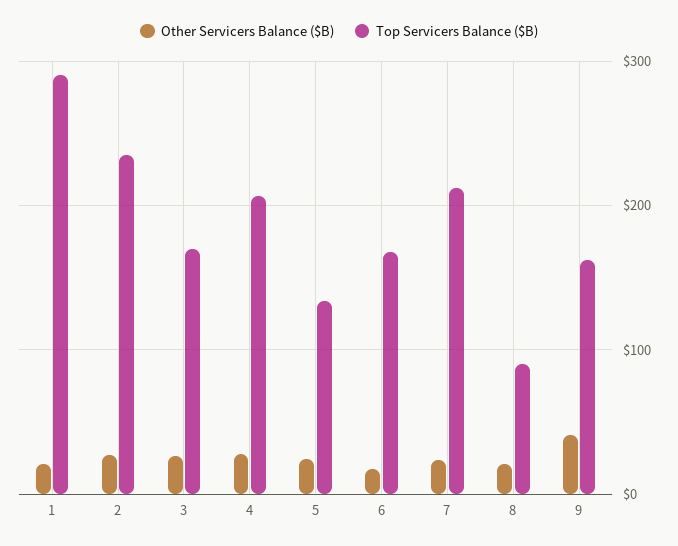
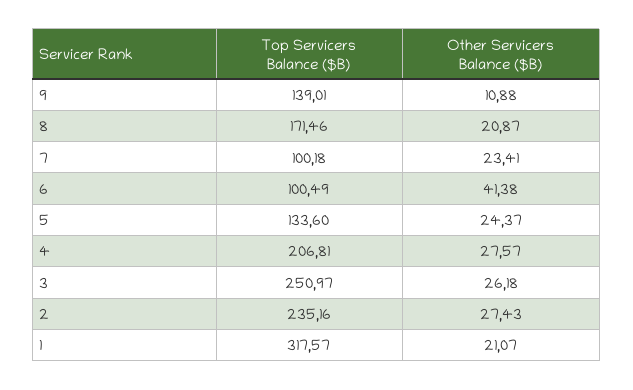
Top Servicers Balance ($B), 1: 290 -> 317.57
Top Servicers Balance ($B), 3: 170 -> 250.97
Other Servicers Balance ($B), 6: 20 -> 41.38
Top Servicers Balance ($B), 6: 170 -> 100.49
Top Servicers Balance ($B), 7: 210 -> 100.18
Top Servicers Balance ($B), 8: 90 -> 171.46
Other Servicers Balance ($B), 9: 40 -> 10.88
Top Servicers Balance ($B), 9: 160 -> 139.01

